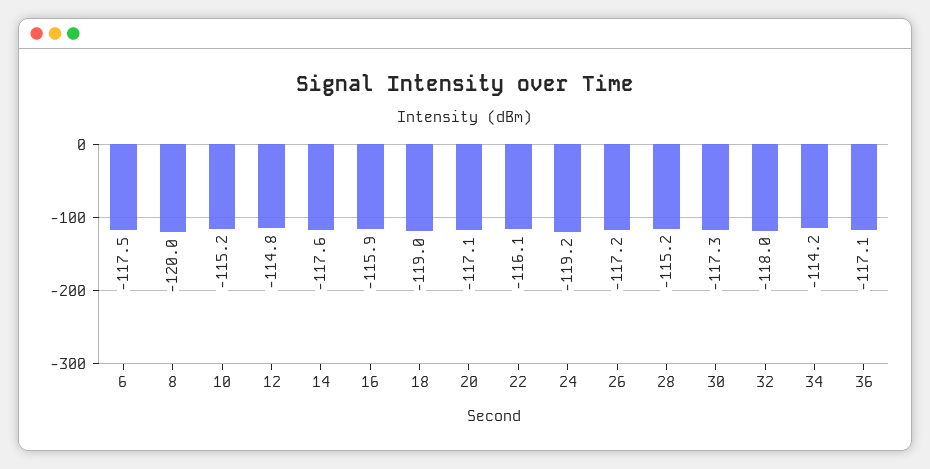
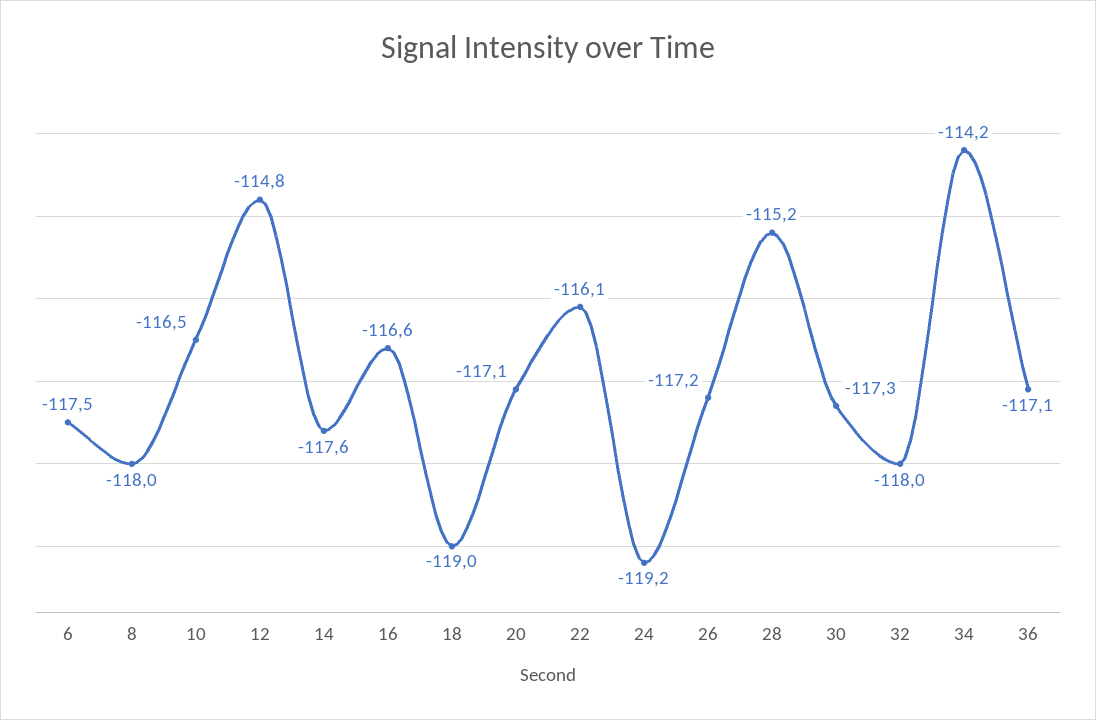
8: -120 -> -118
10: -115.2 -> -116.5
16: -115.9 -> -116.6

